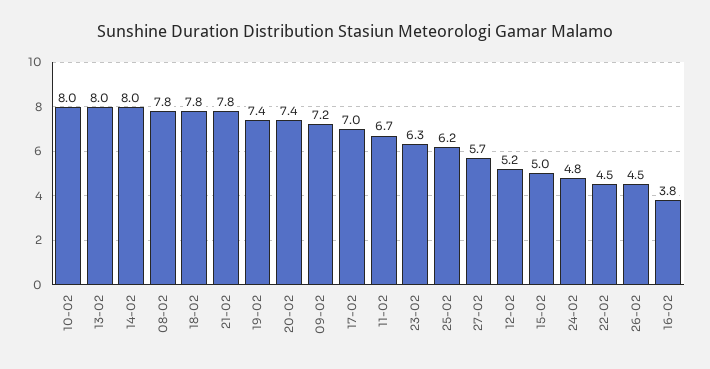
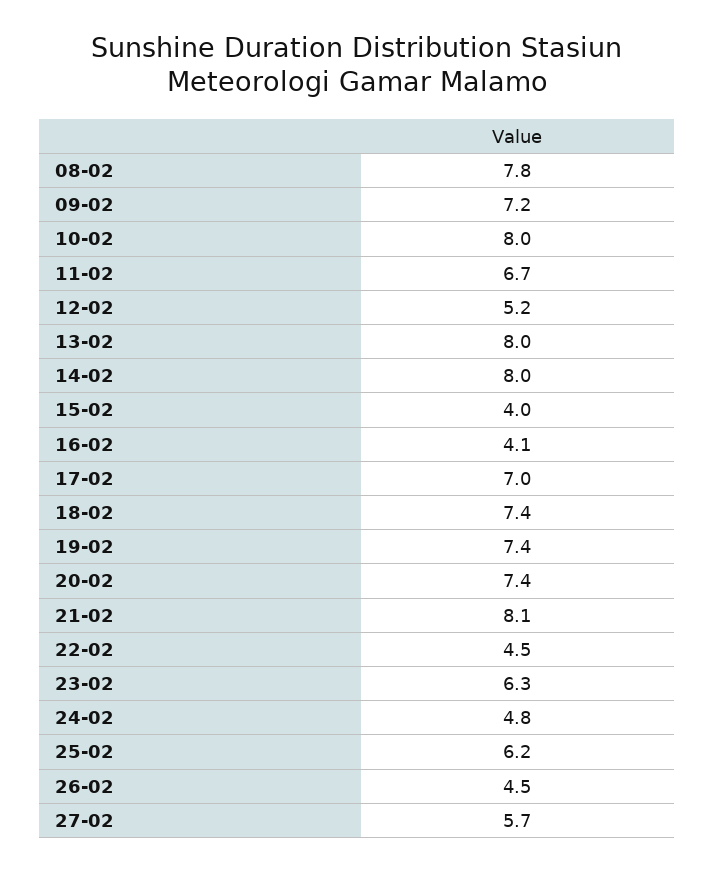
18-02: 7.8 -> 7.4
21-02: 7.8 -> 8.1
15-02: 5 -> 4
16-02: 3.8 -> 4.1

